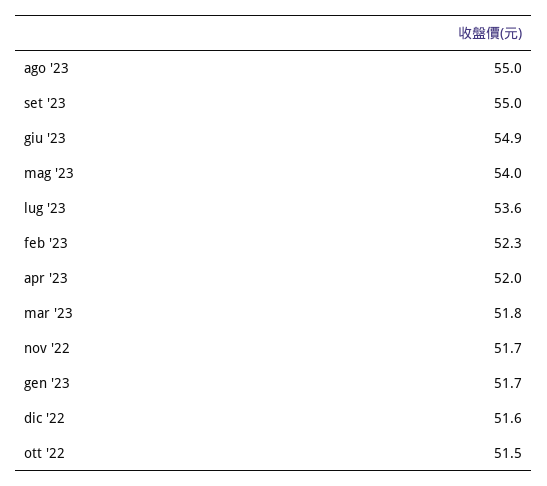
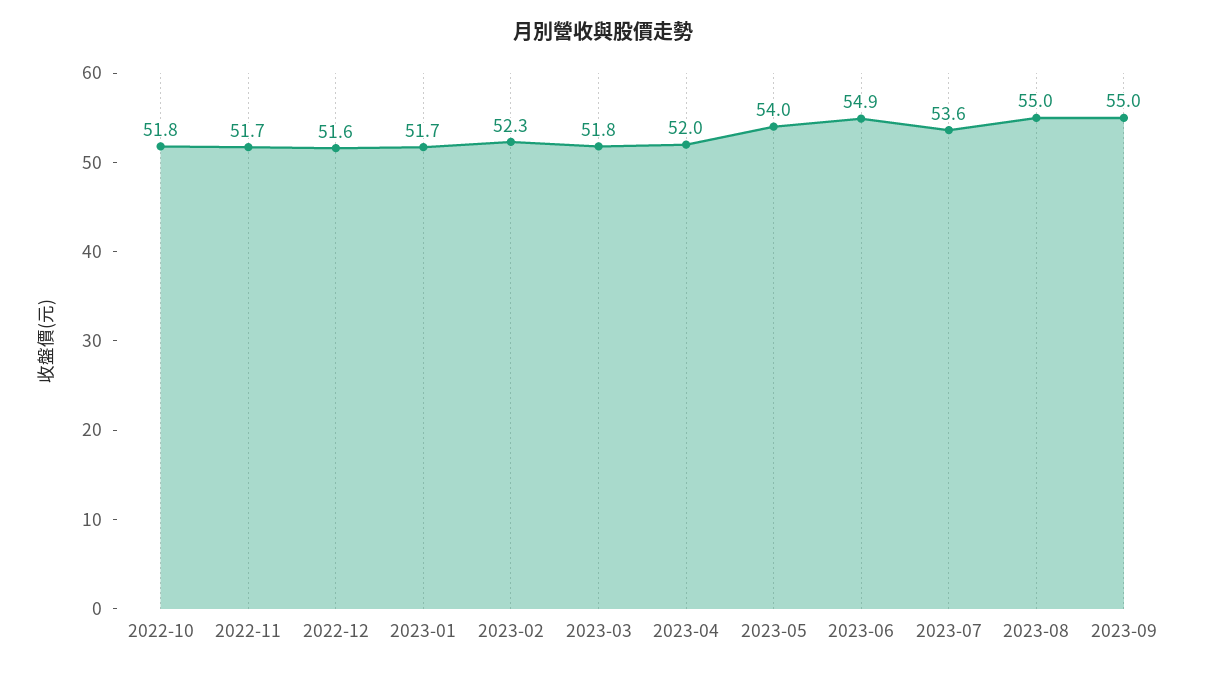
ott '22: 51.5 -> 51.8

